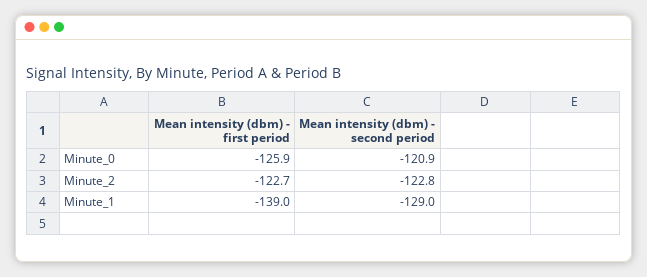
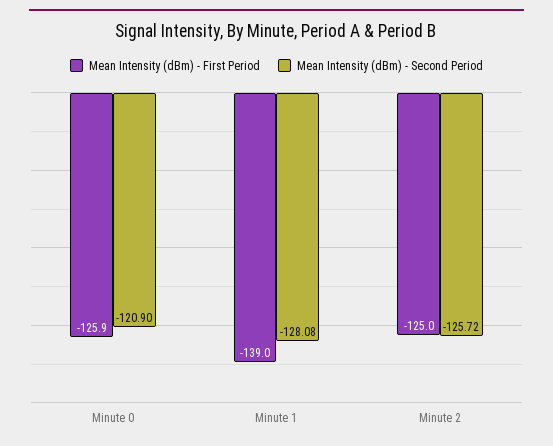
Mean intensity (dbm) - first period, Minute_2: -122.7 -> -125
Mean intensity (dbm) - second period, Minute_2: -122.8 -> -125.72
Mean intensity (dbm) - second period, Minute_1: -129 -> -128.08

